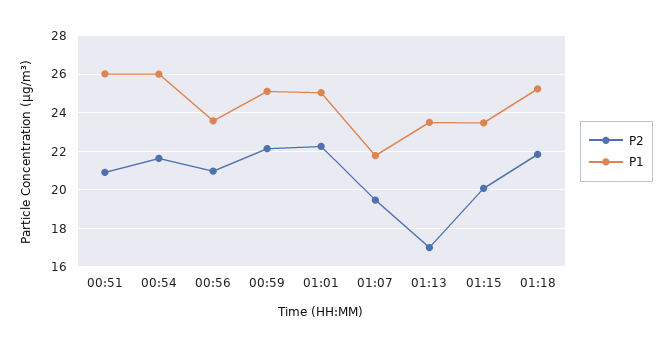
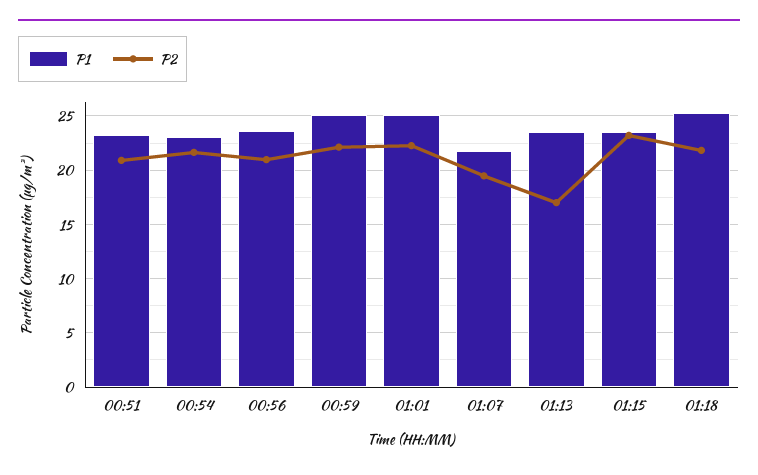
P1, 00:51: 26 -> 23
P1, 00:54: 26 -> 23
P2, 01:15: 20 -> 23

